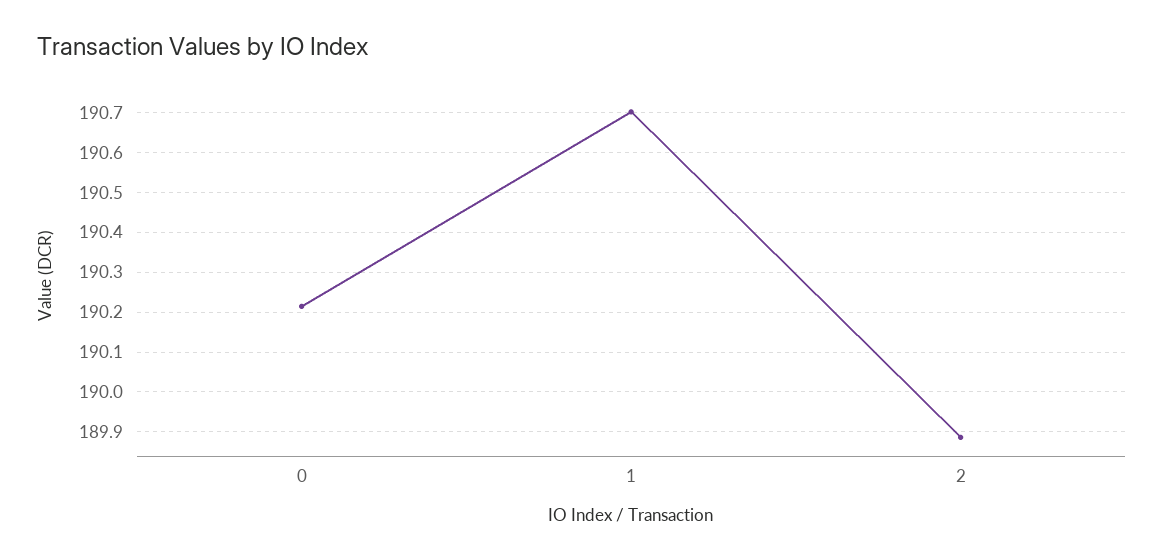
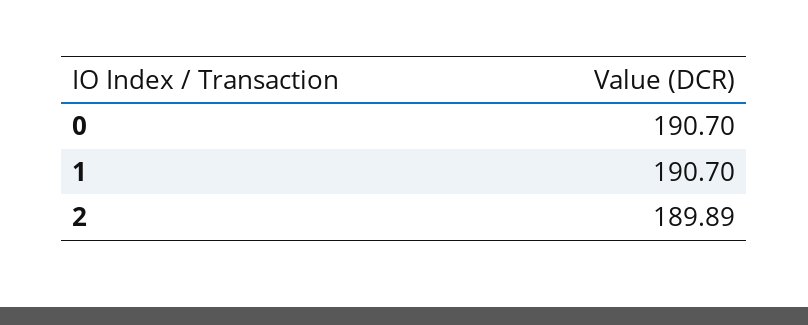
0: 190.22 -> 190.7

